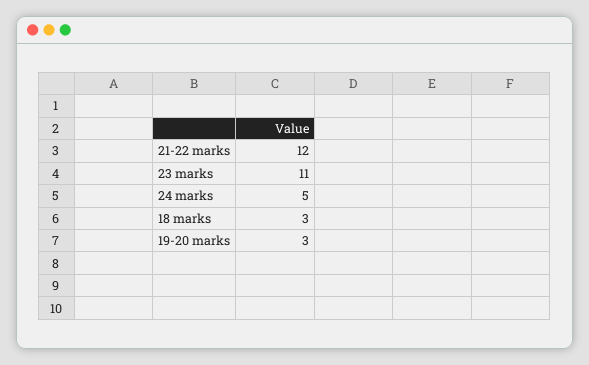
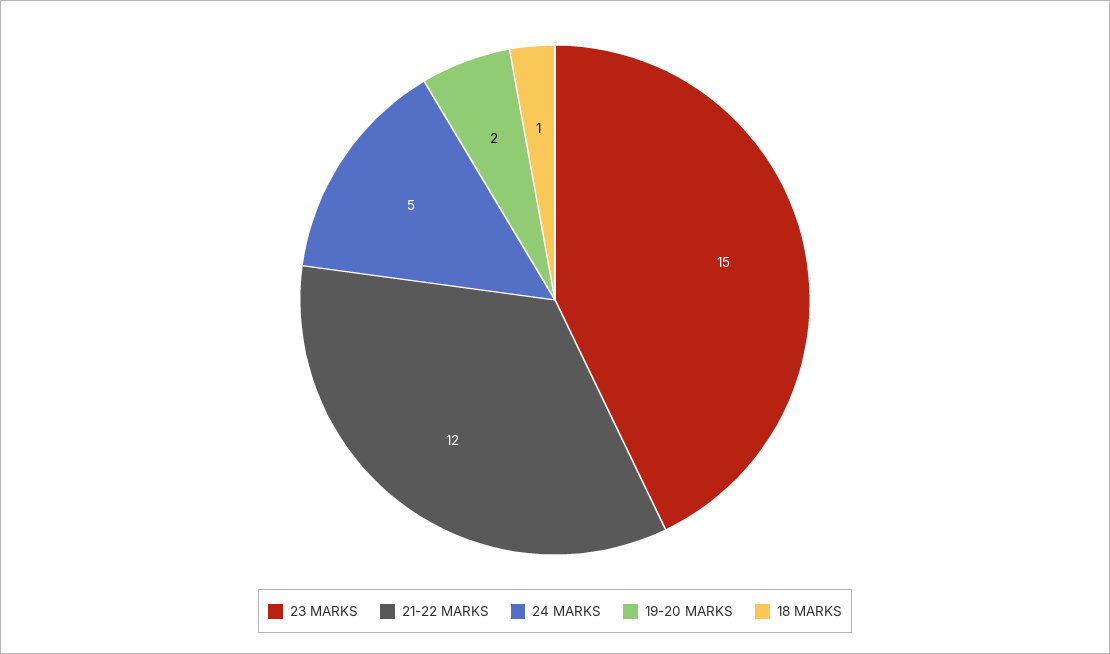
23 marks: 11 -> 15
18 marks: 3 -> 1
19-20 marks: 3 -> 2

